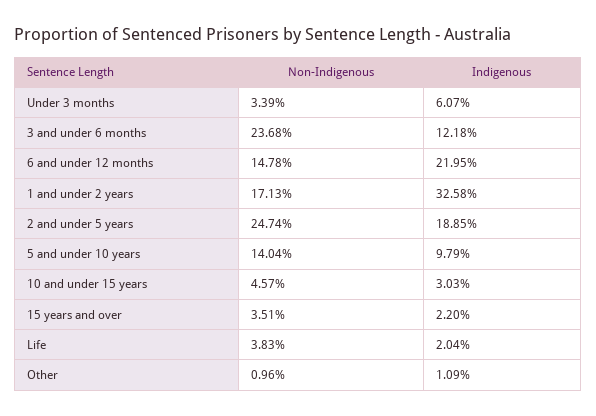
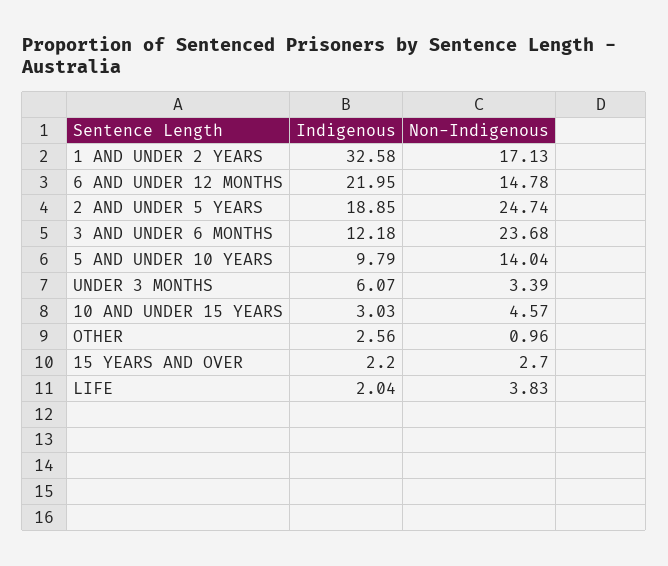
Non-Indigenous, 15 years and over: 3.51 -> 2.7
Indigenous, Other: 1.09 -> 2.56

